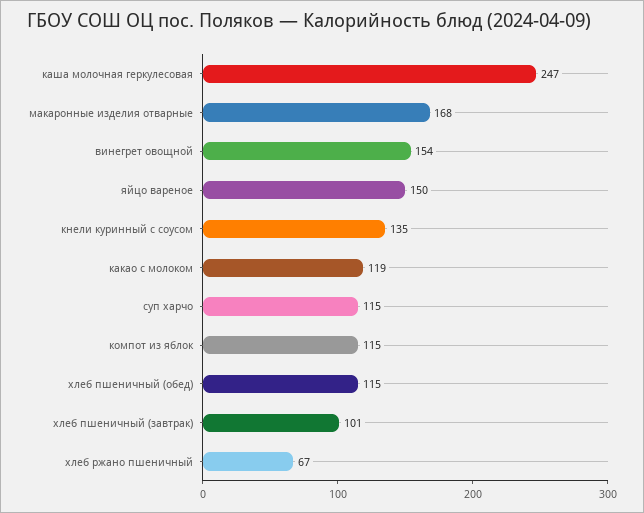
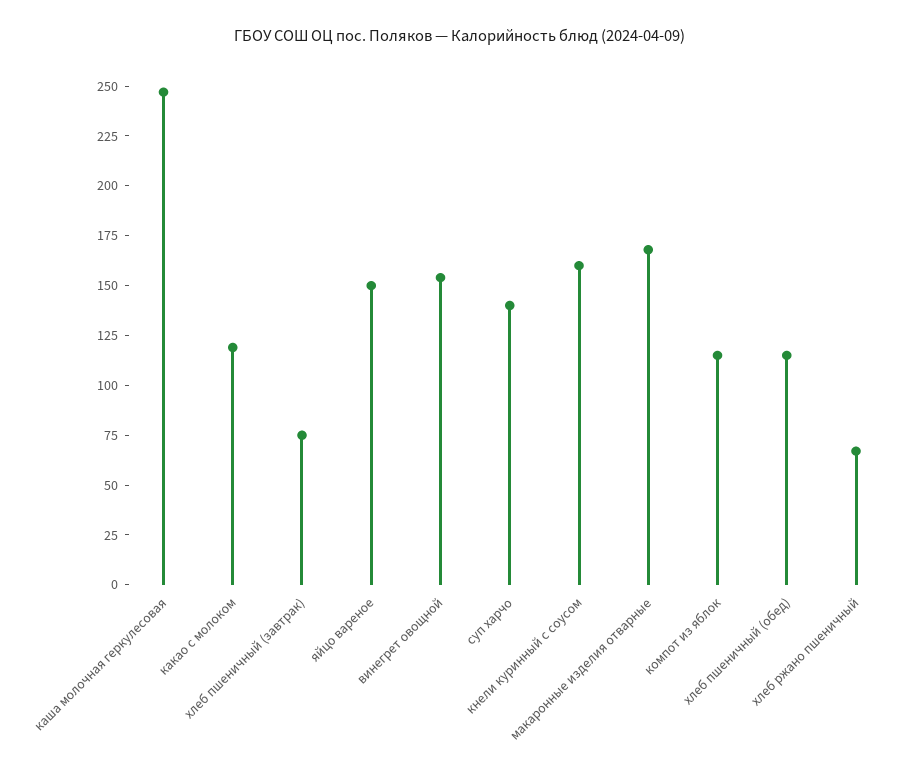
кнели куринный с соусом: 135 -> 160
суп харчо: 115 -> 140
хлеб пшеничный (завтрак): 101 -> 75

